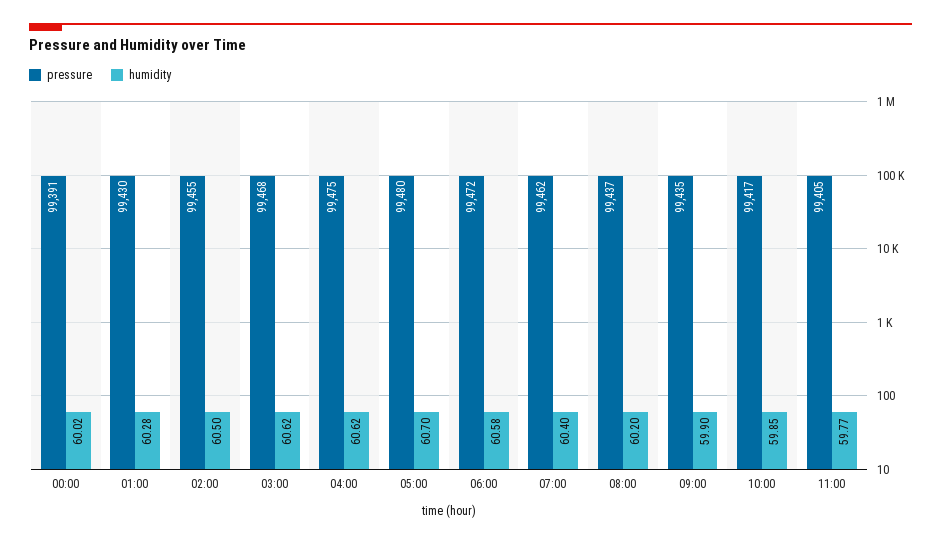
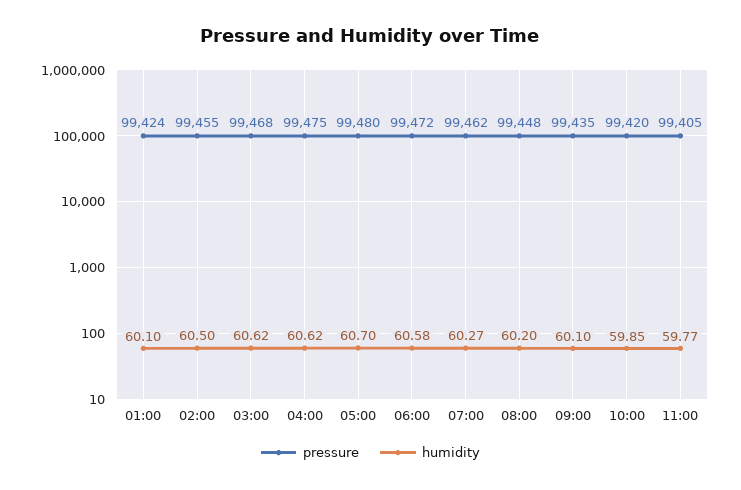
pressure, 00:00: 99391 -> none
humidity, 00:00: 60.02 -> none
pressure, 01:00: 99430 -> 99424
humidity, 01:00: 60.28 -> 60.1
humidity, 07:00: 60.4 -> 60.27
pressure, 08:00: 99437 -> 99448
humidity, 09:00: 59.9 -> 60.1
pressure, 10:00: 99417 -> 99420

